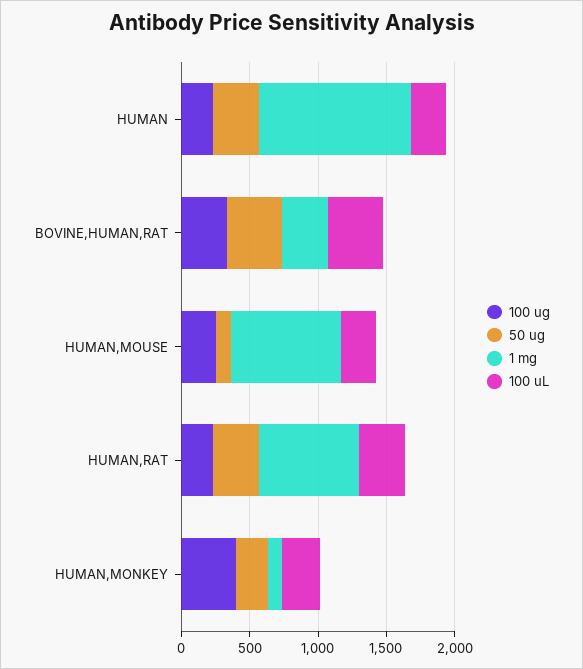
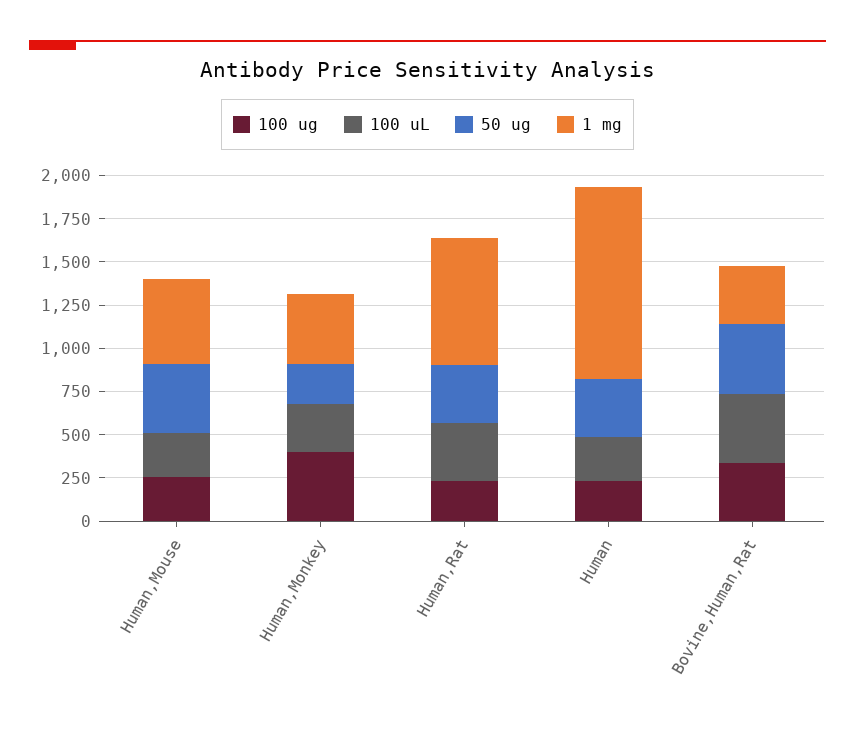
50 ug, HUMAN,MOUSE: 100 -> 400
1 mg, HUMAN,MOUSE: 800 -> 500
1 mg, HUMAN,MONKEY: 100 -> 400

